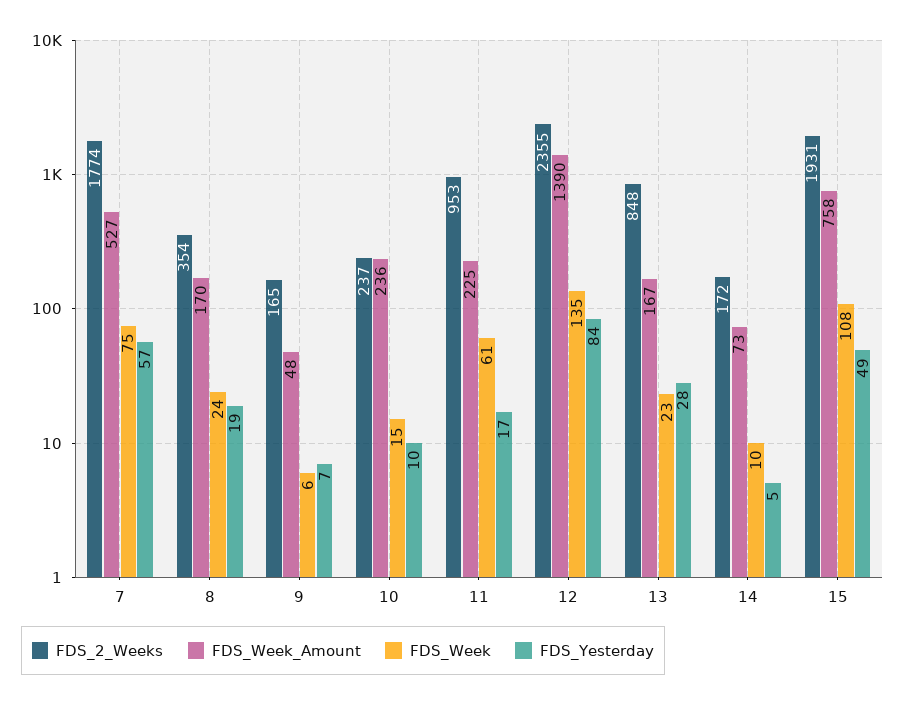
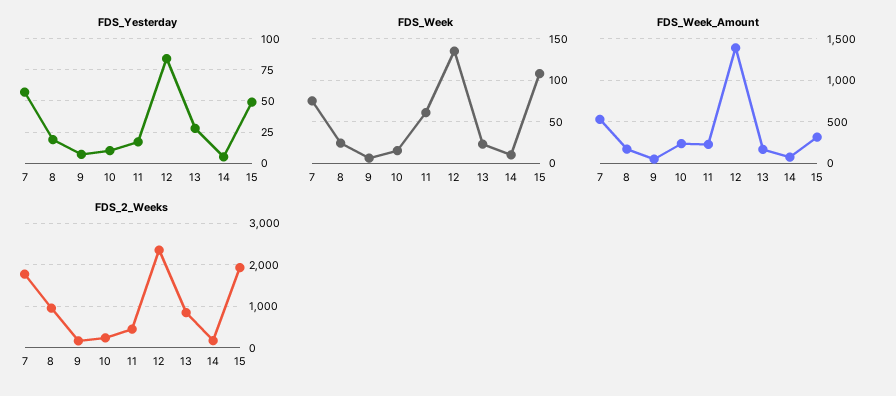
FDS_2_Weeks, 8: 354 -> 1000
FDS_2_Weeks, 11: 953 -> 400
FDS_Week_Amount, 15: 758 -> 300

